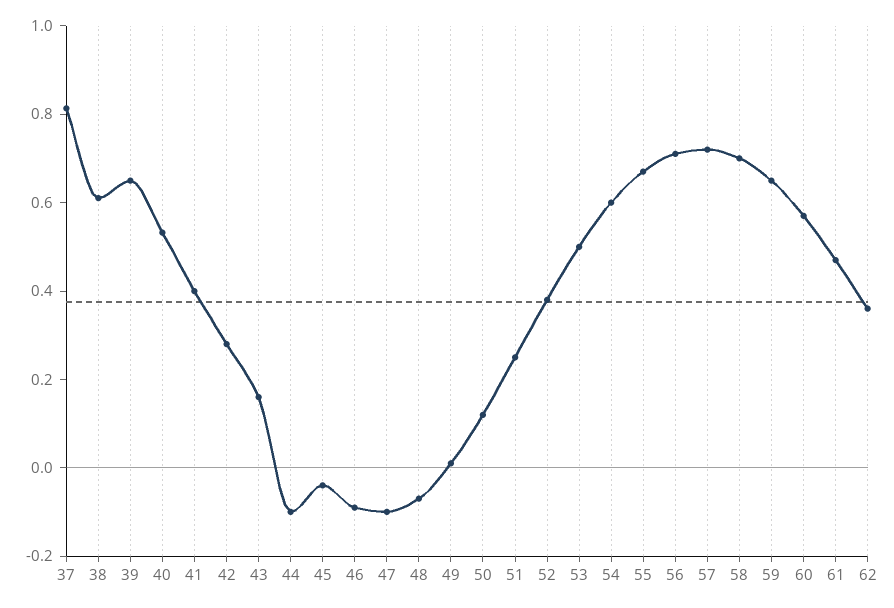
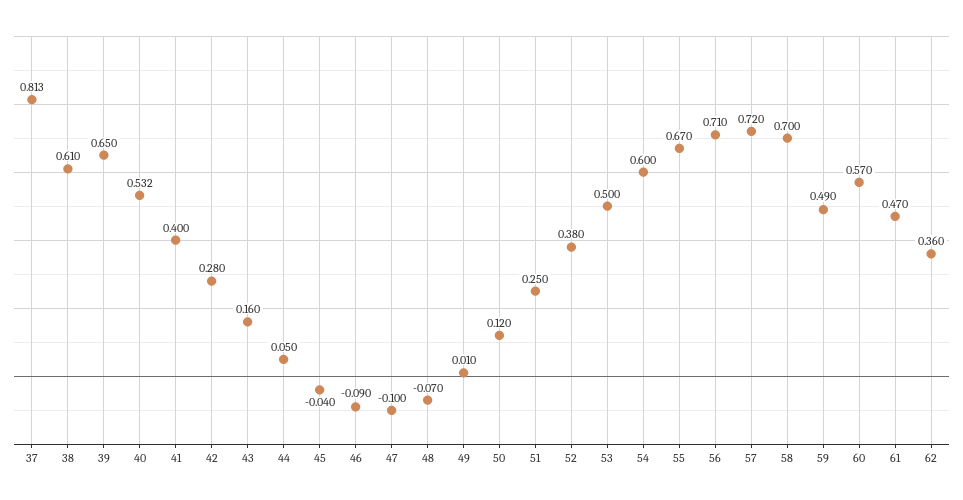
44: -0.1 -> 0.05
59: 0.65 -> 0.49

